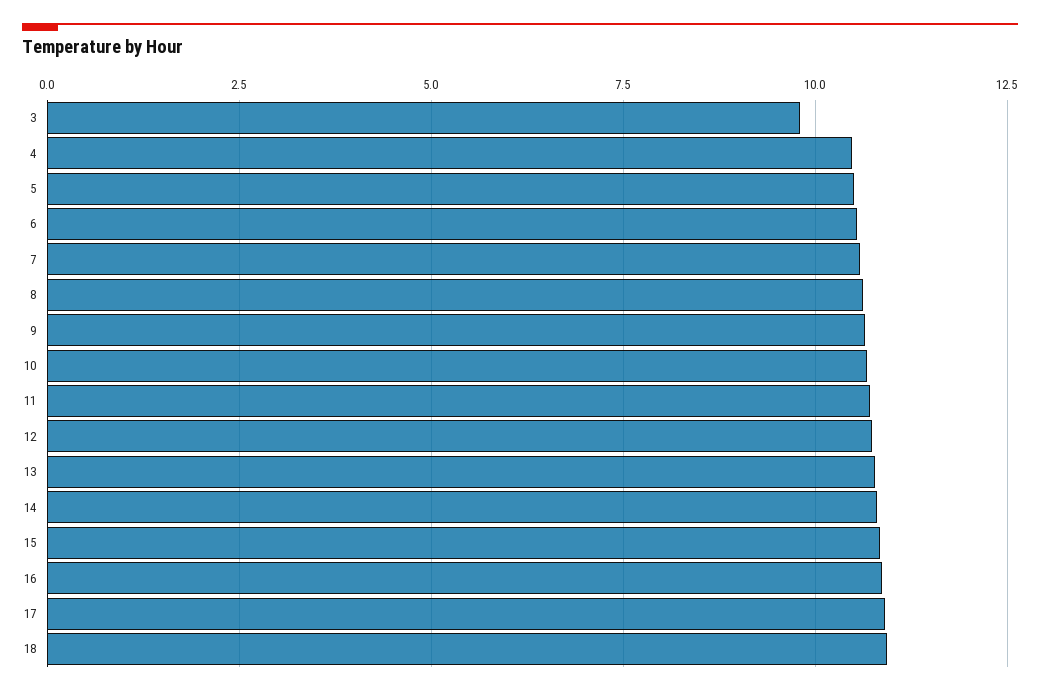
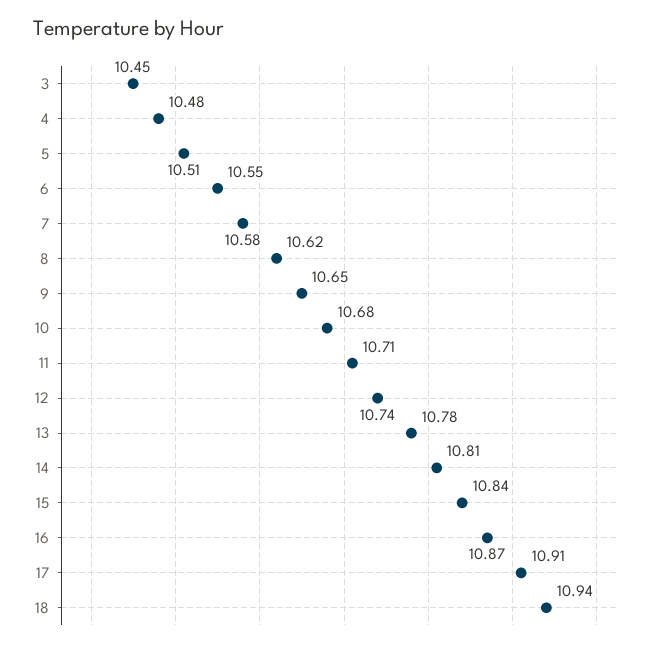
3: 9.75 -> 10.45

